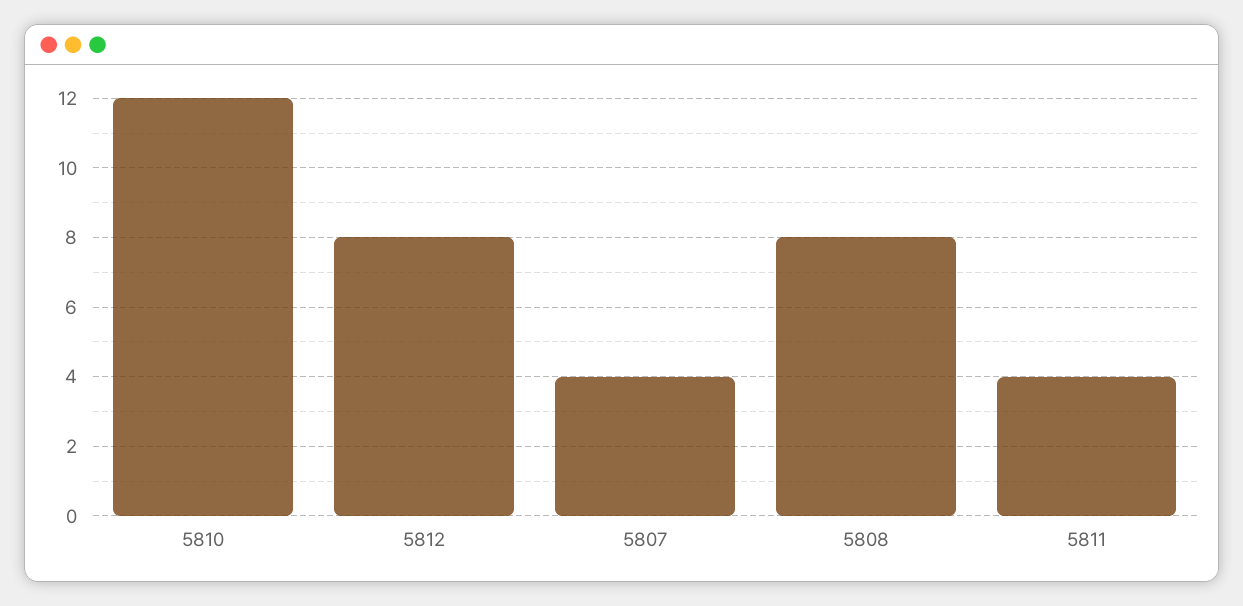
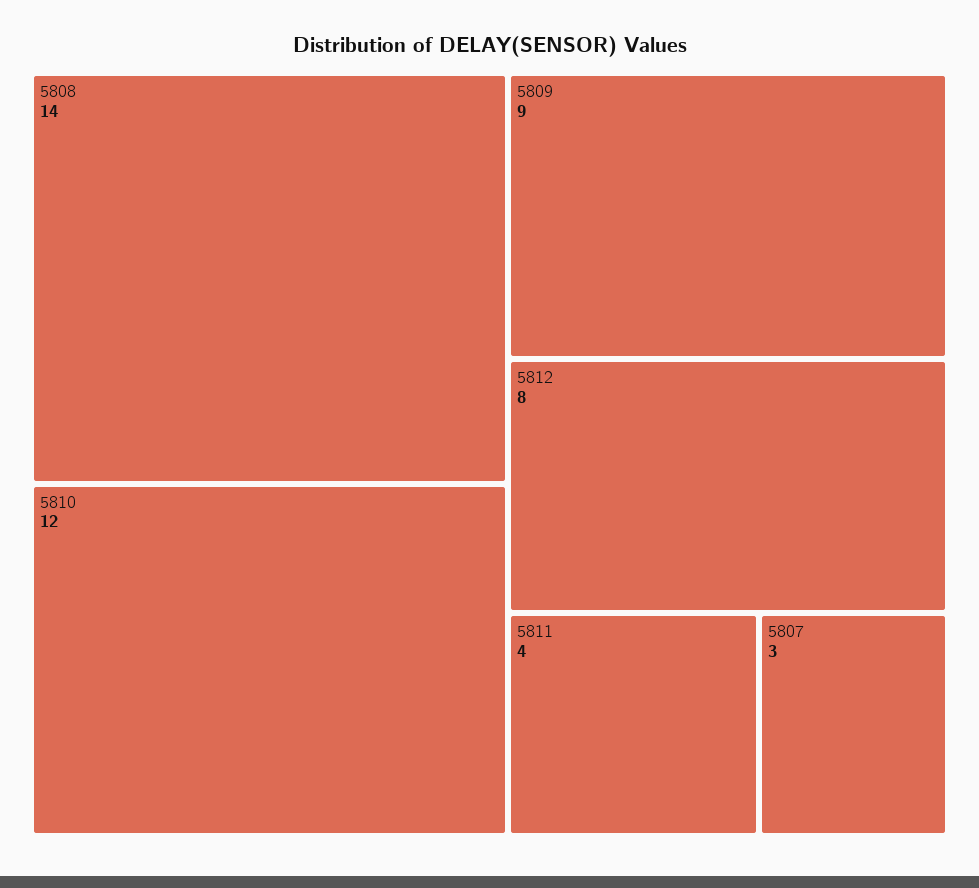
5807: 4 -> 3
5808: 8 -> 14
5809: none -> 9

